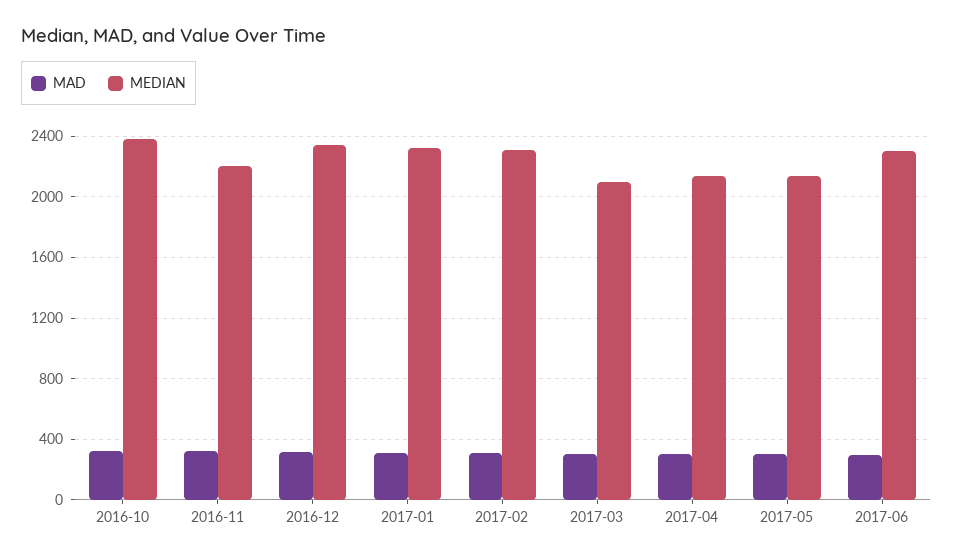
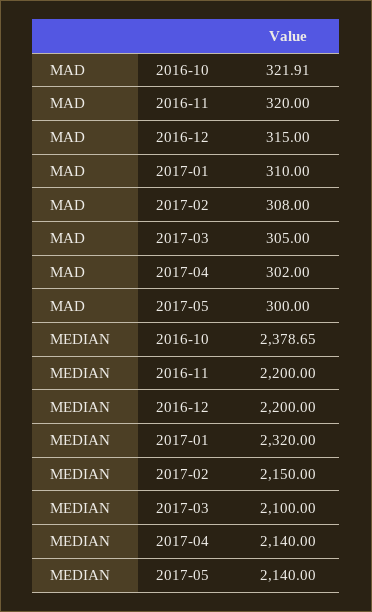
MEDIAN, 2016-12: 2350 -> 2200
MEDIAN, 2017-02: 2300 -> 2150
MAD, 2017-06: 300 -> none
MEDIAN, 2017-06: 2300 -> none

